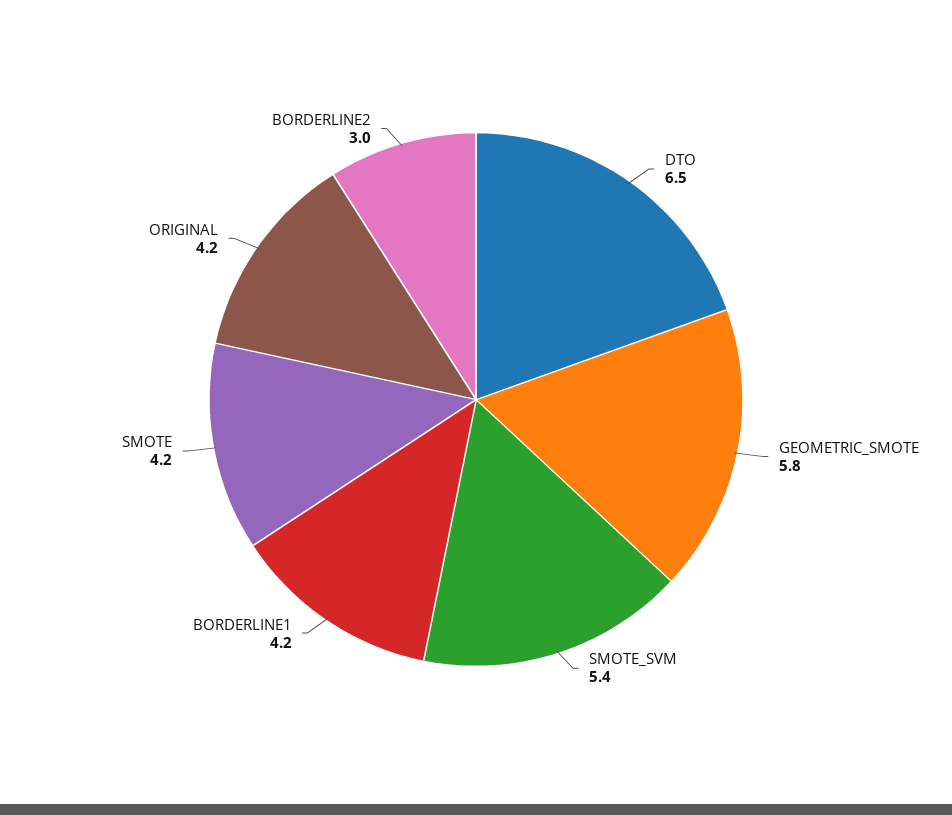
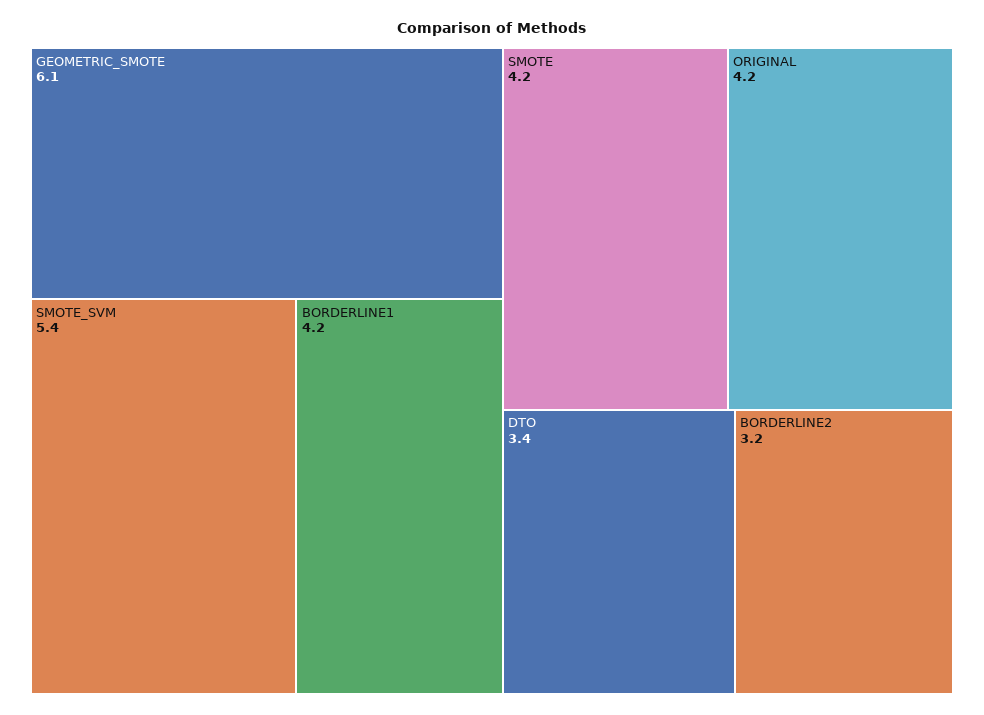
DTO: 6.5 -> 3.4
GEOMETRIC_SMOTE: 5.8 -> 6.1
BORDERLINE2: 3 -> 3.2

